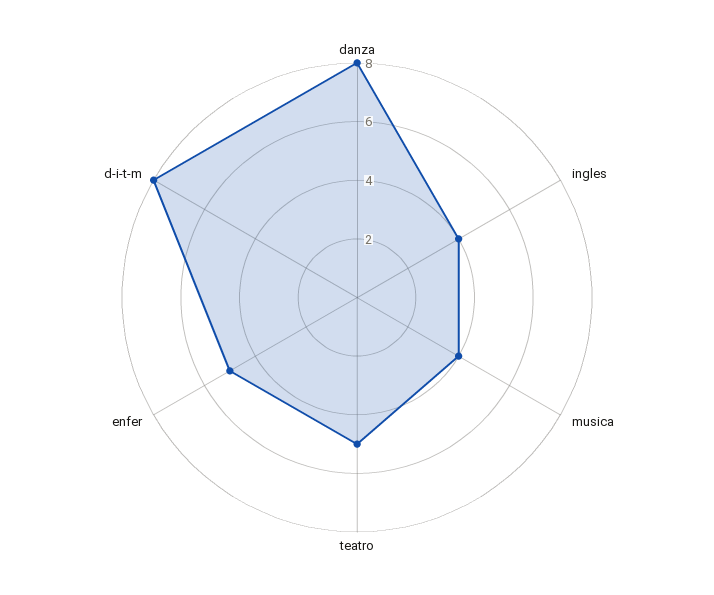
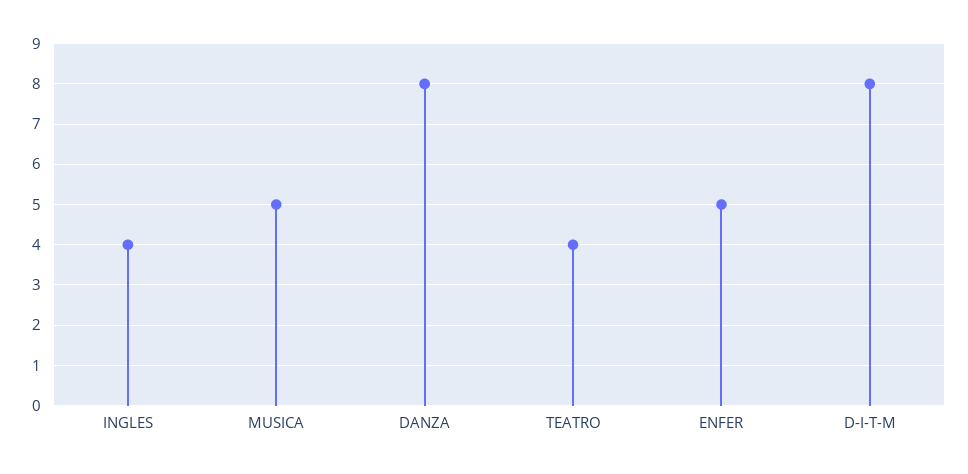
musica: 4 -> 5
teatro: 5 -> 4

